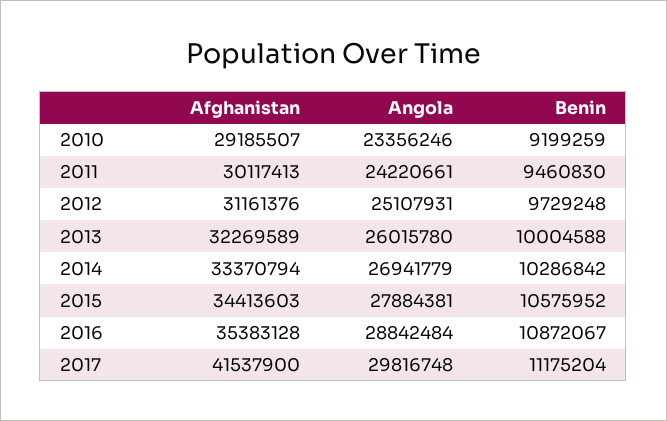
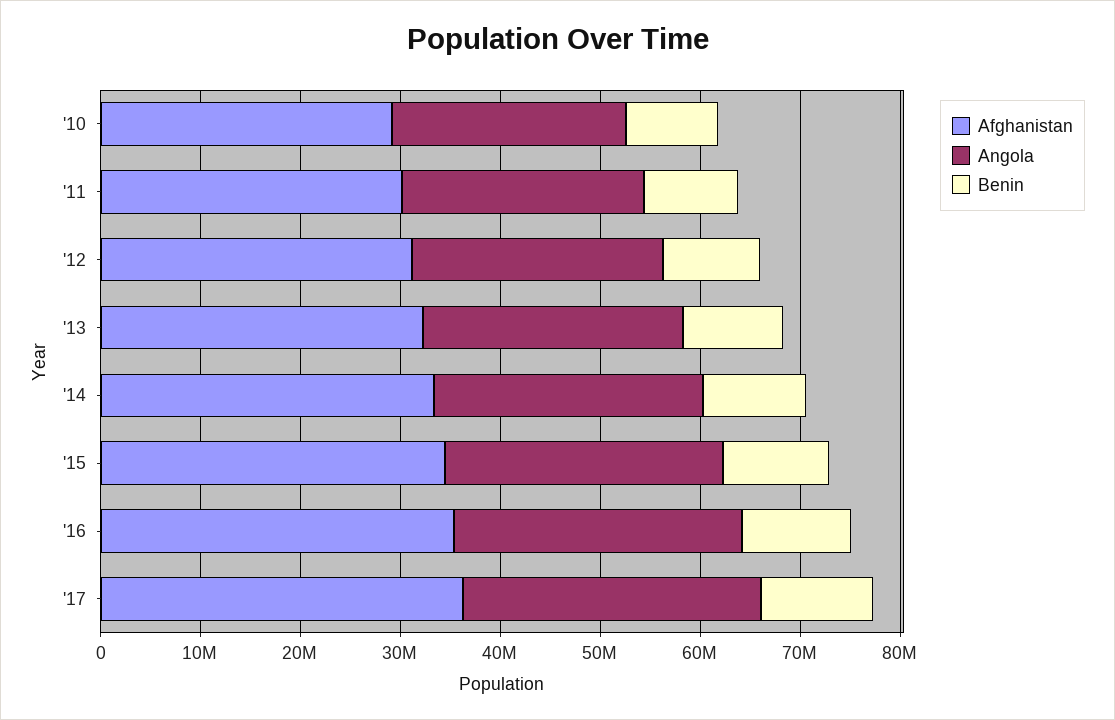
Afghanistan, 2017: 41537900 -> 36000000

